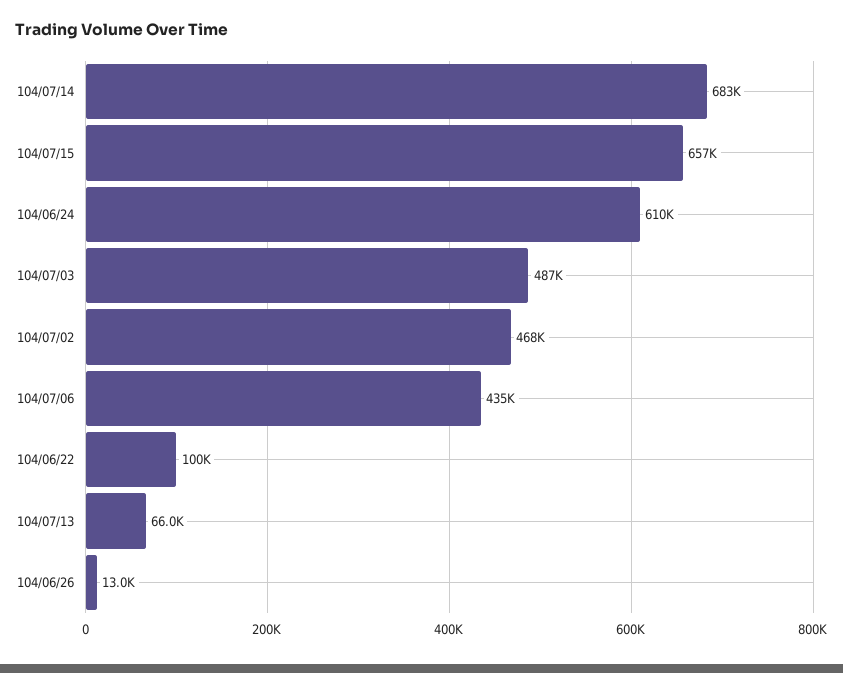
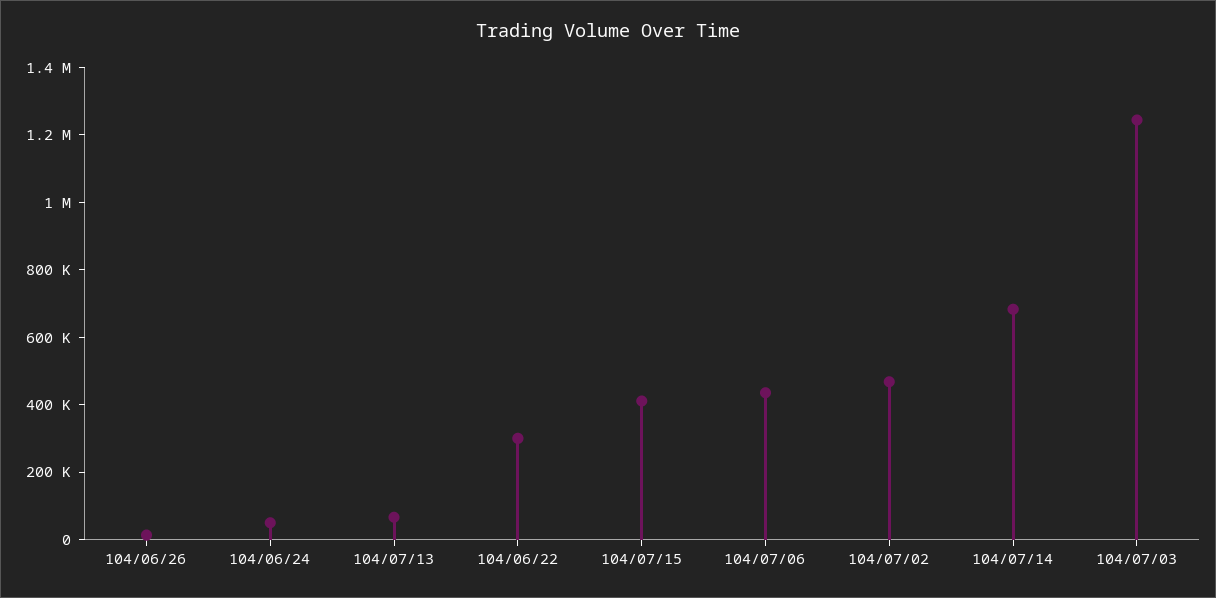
104/07/15: 657000 -> 400000
104/06/24: 610000 -> 50000
104/07/03: 487000 -> 1250000
104/06/22: 100000 -> 300000

